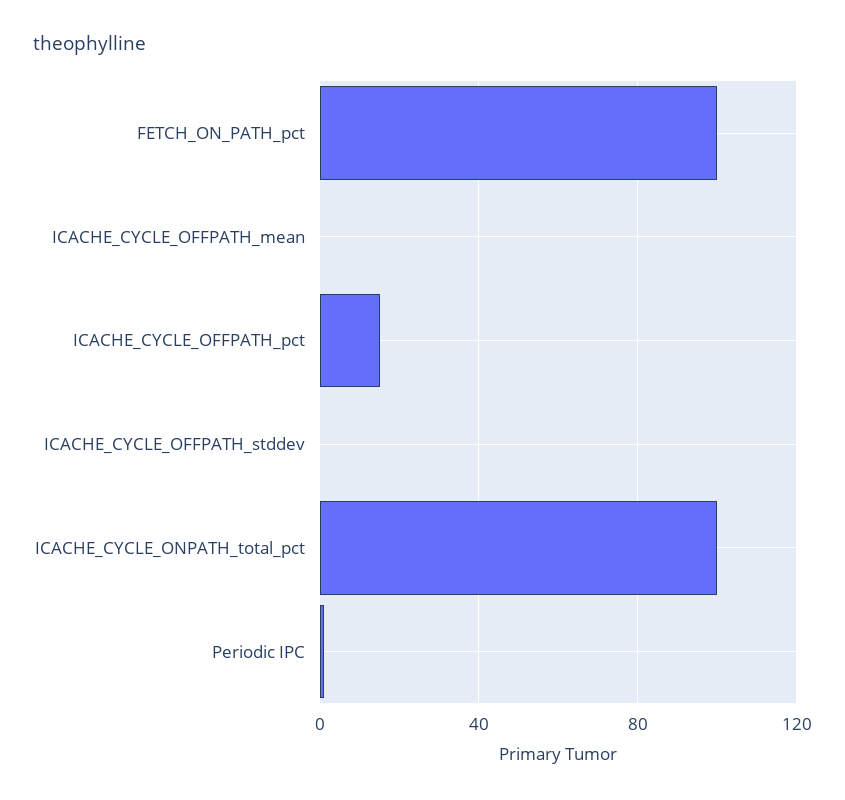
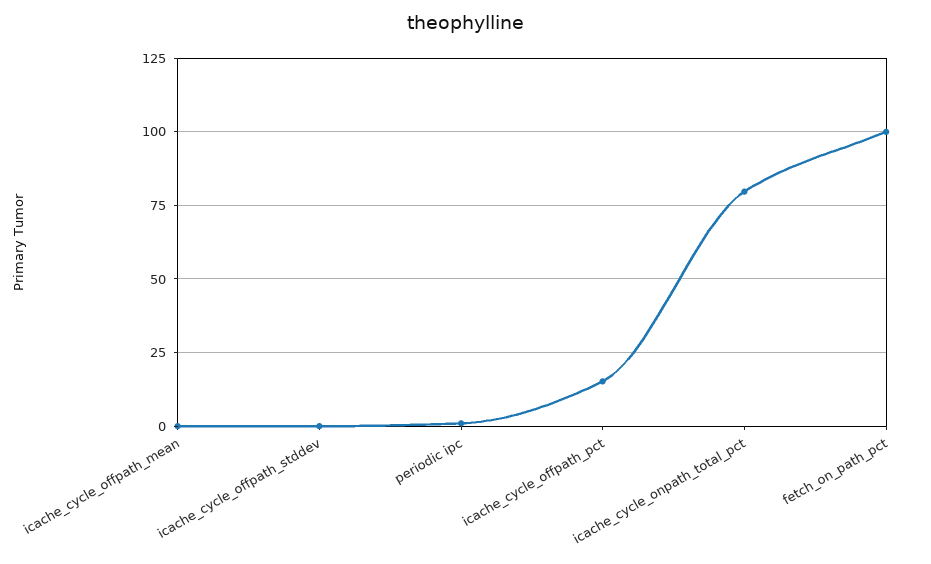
ICACHE_CYCLE_ONPATH_total_pct: 100 -> 80

